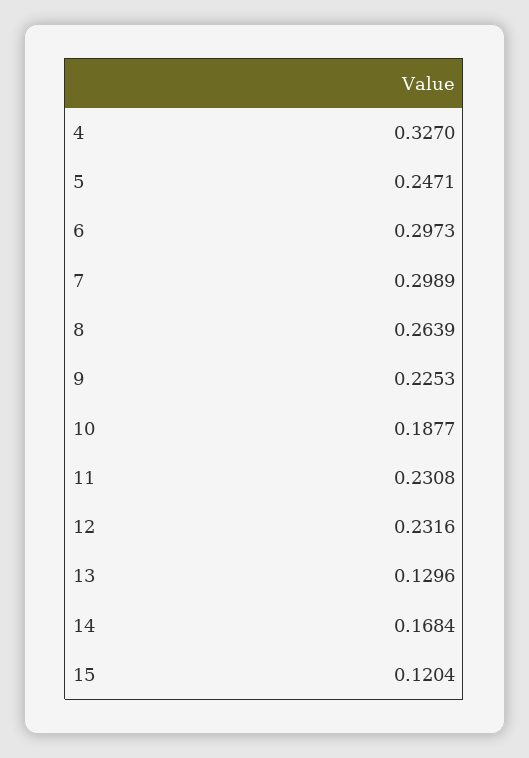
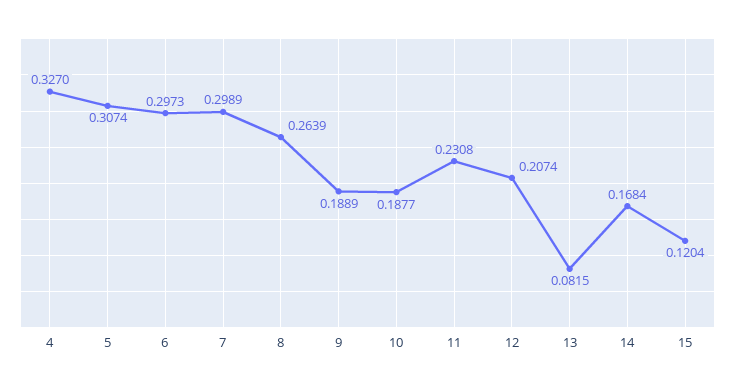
5: 0.2471 -> 0.3074
9: 0.2253 -> 0.1889
12: 0.2316 -> 0.2074
13: 0.1296 -> 0.0815

